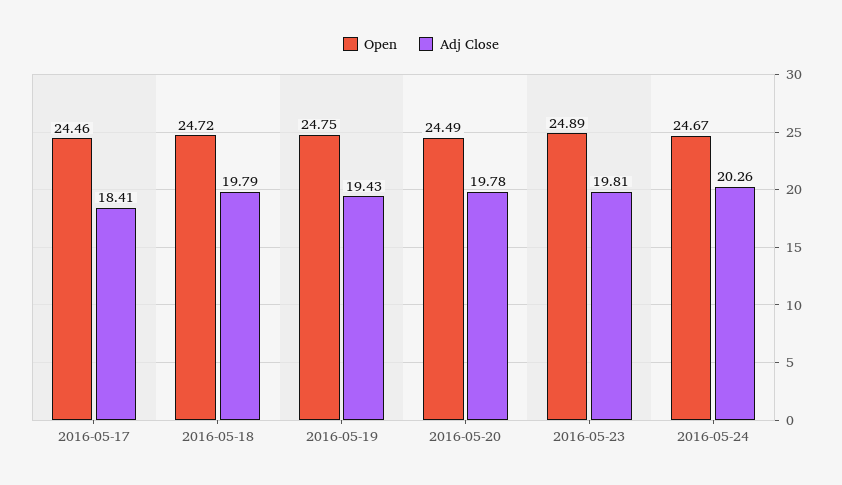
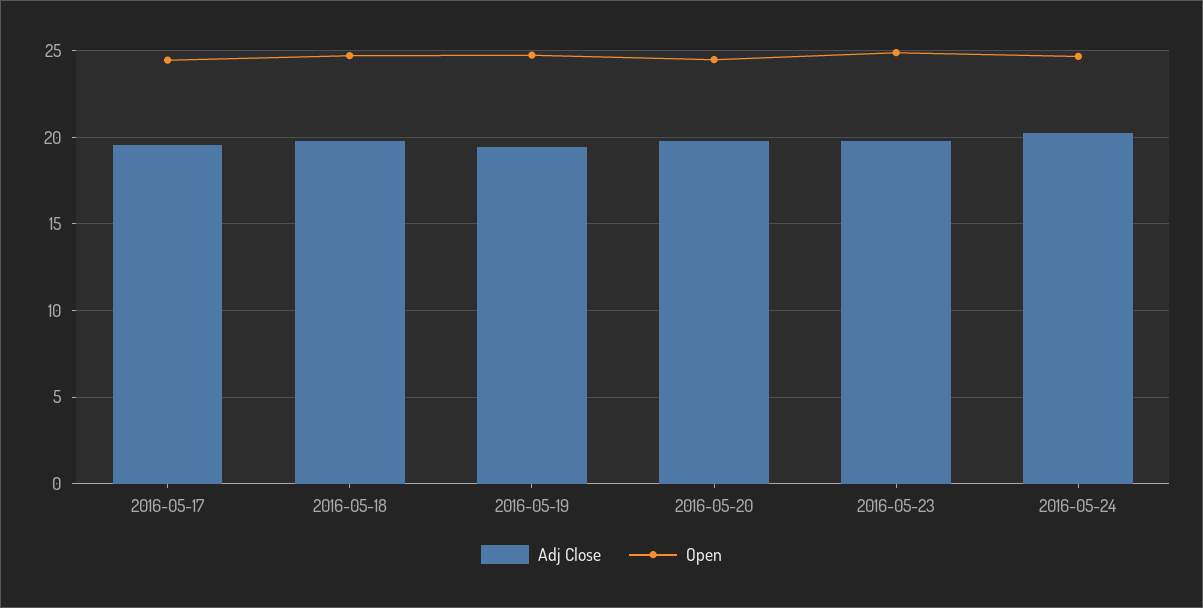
Adj Close, 2016-05-17: 18.41 -> 19.5

